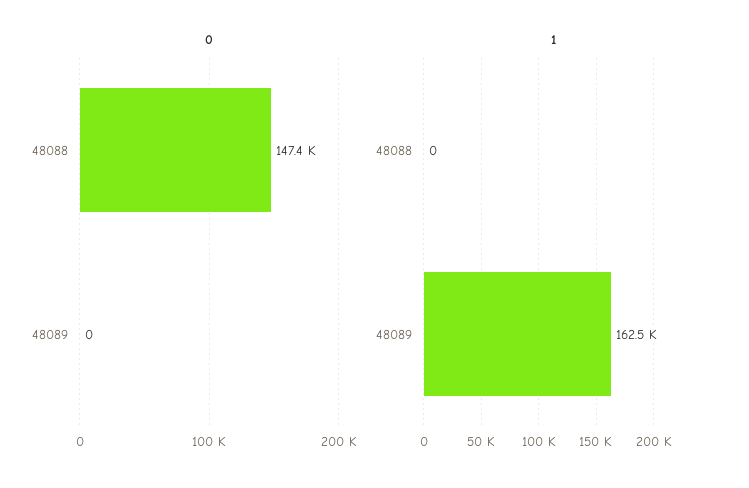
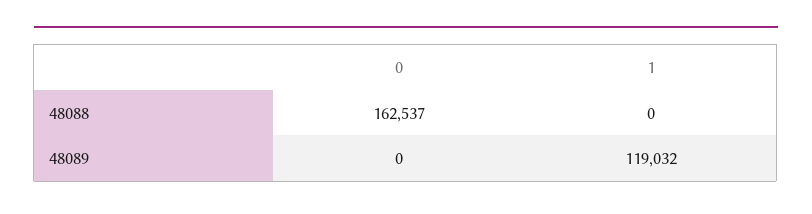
0, 48088: 147400 -> 162537
1, 48089: 162500 -> 119032

